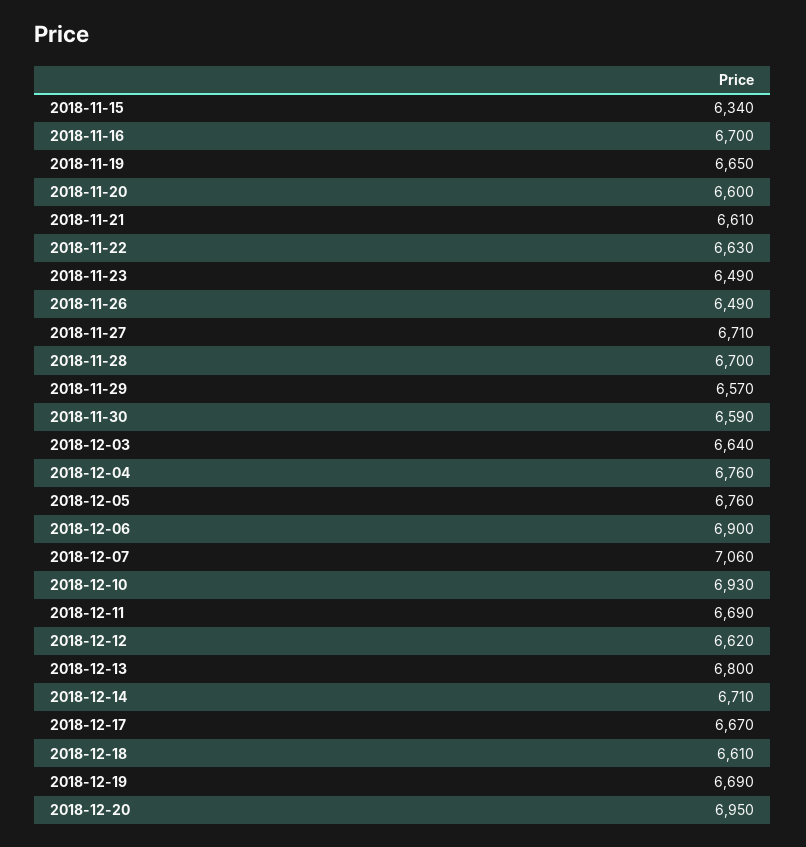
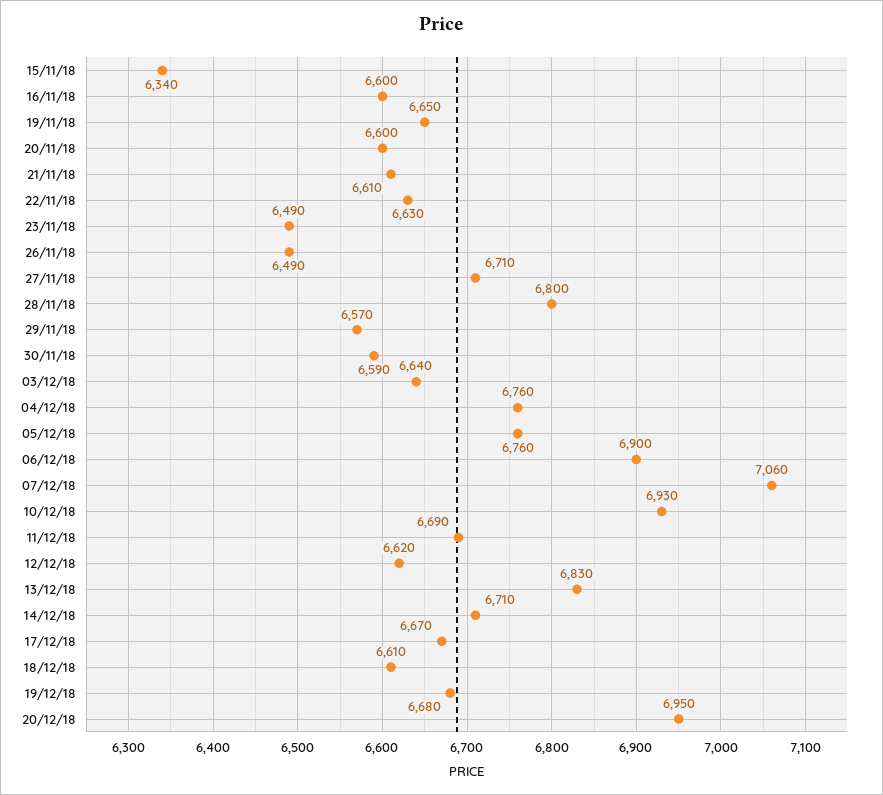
2018-11-16: 6700 -> 6600
2018-11-28: 6700 -> 6800
2018-12-13: 6800 -> 6830
2018-12-19: 6690 -> 6680

